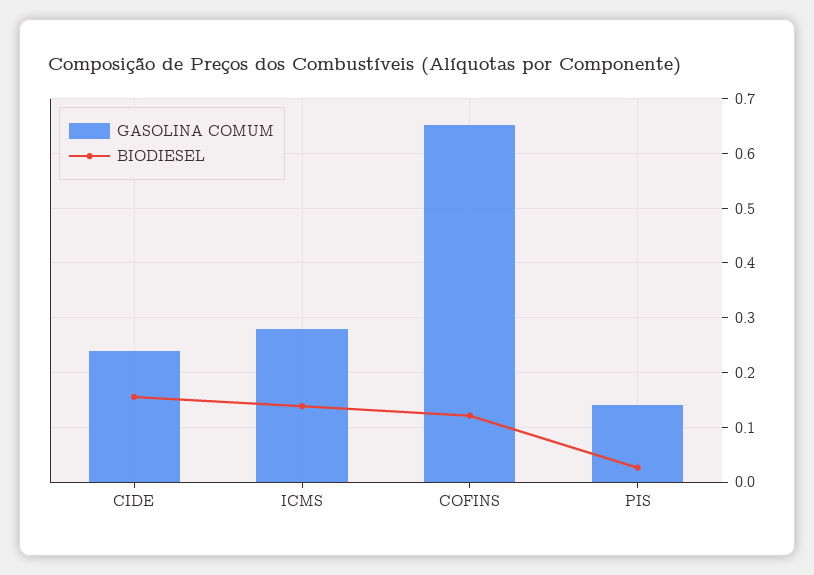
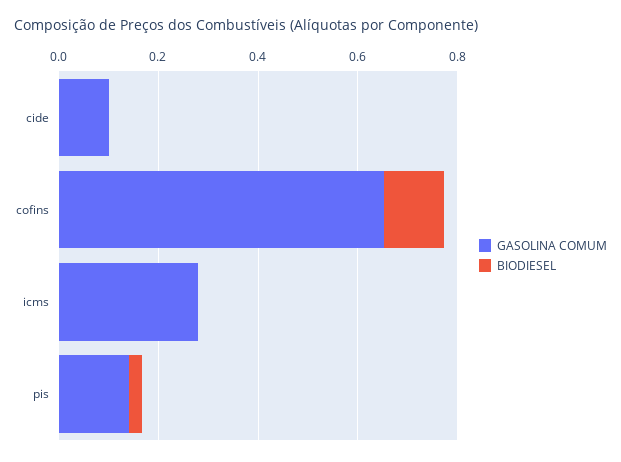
GASOLINA COMUM, CIDE: 0.24 -> 0.1
BIODIESEL, CIDE: 0.16 -> 0
BIODIESEL, ICMS: 0.14 -> 0

